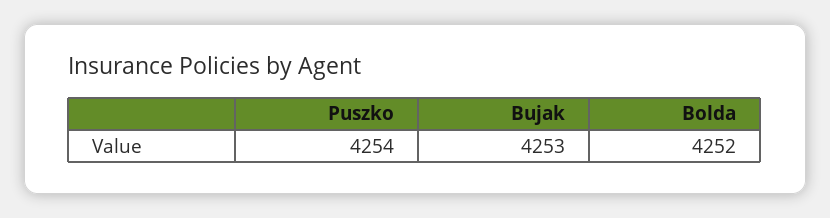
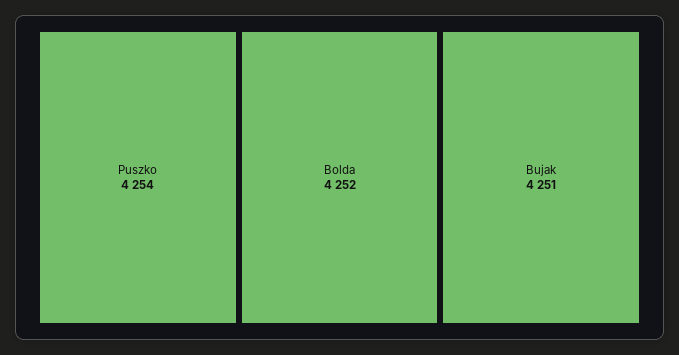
Bujak: 4253 -> 4251

